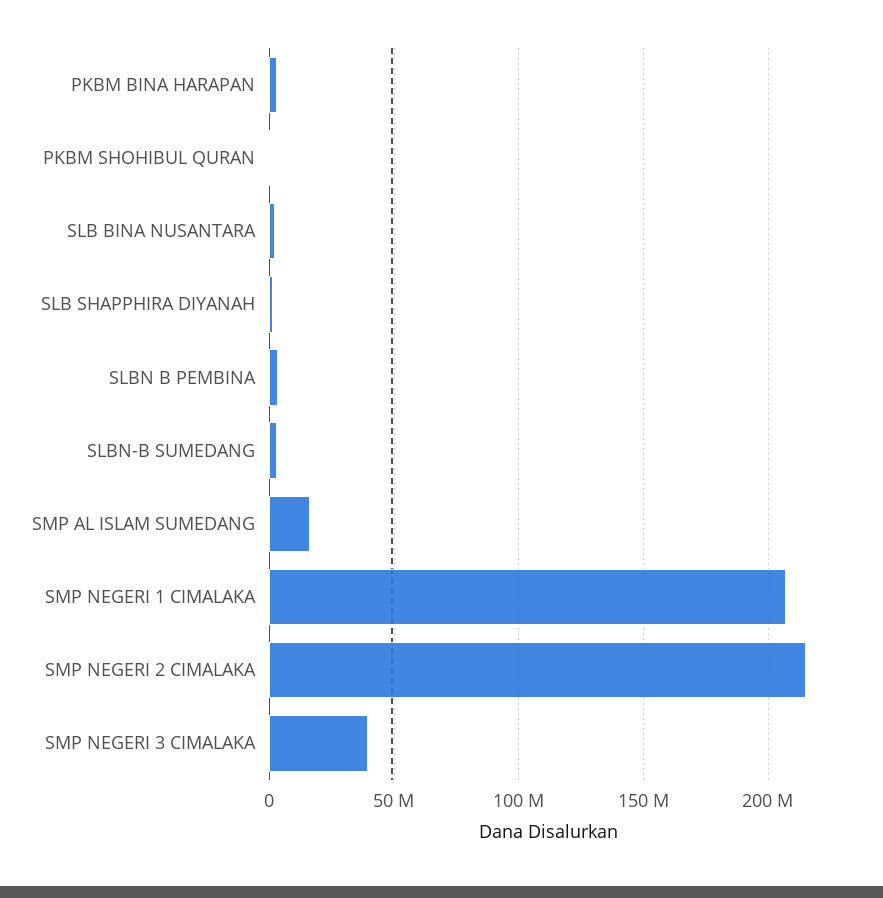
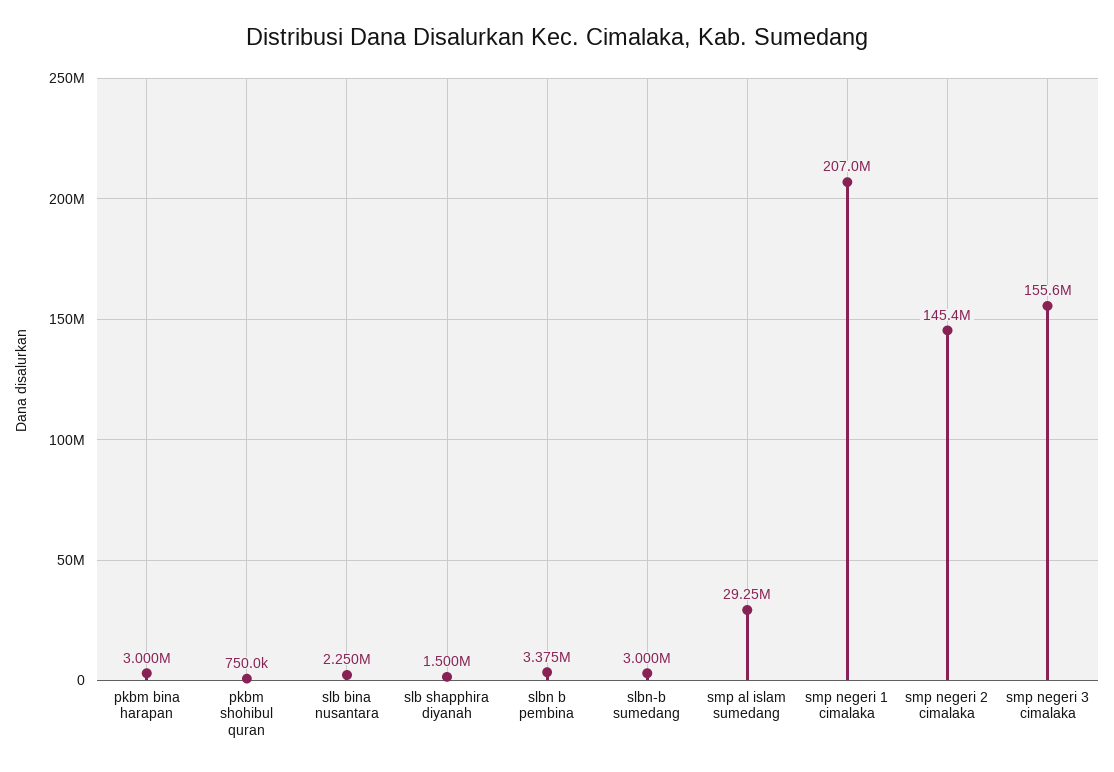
SMP AL ISLAM SUMEDANG: 15000000 -> 29250000
SMP NEGERI 2 CIMALAKA: 215000000 -> 145400000
SMP NEGERI 3 CIMALAKA: 40000000 -> 155600000

